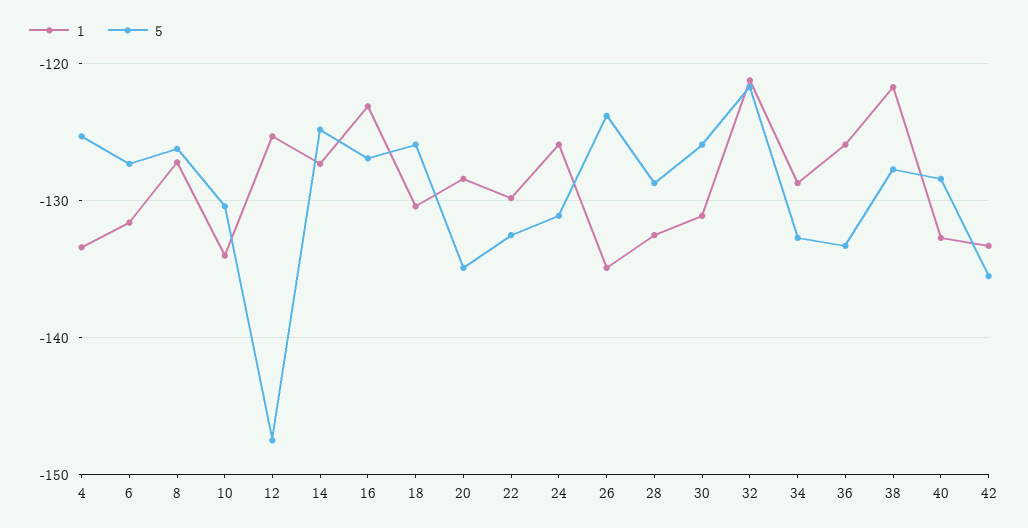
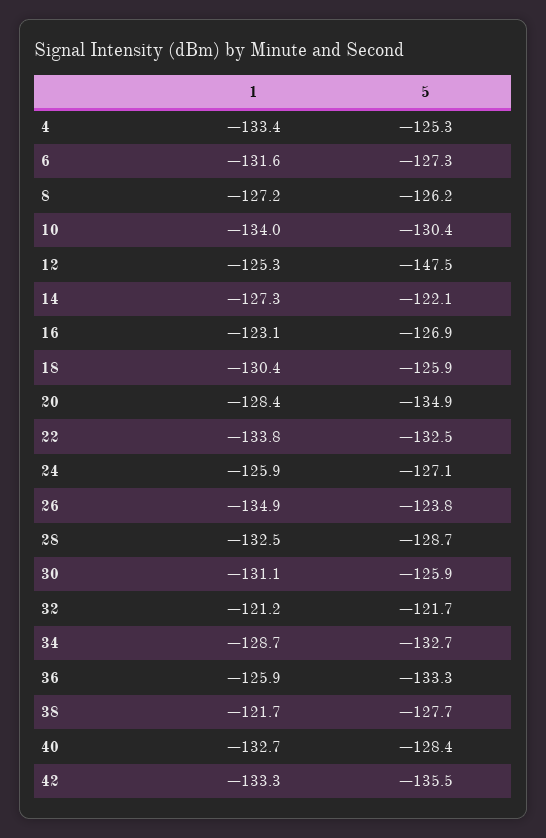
5, 14: -125 -> -122.1
1, 22: -130 -> -133.8
5, 24: -131 -> -127.1

